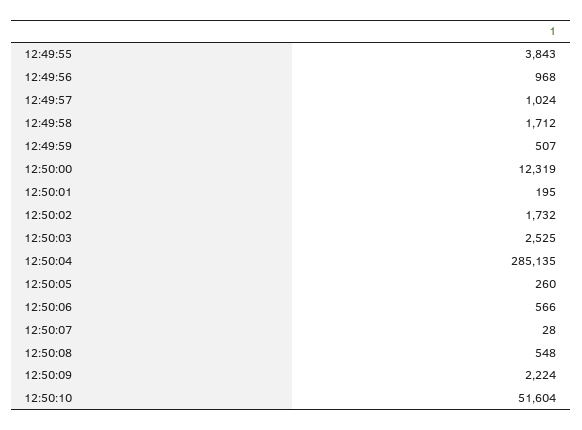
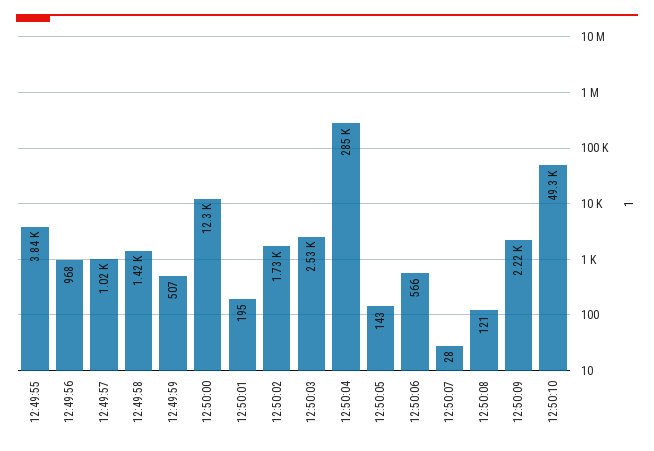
12:49:58: 1712 -> 1420
12:50:05: 260 -> 143
12:50:08: 548 -> 121
12:50:10: 51604 -> 49300

